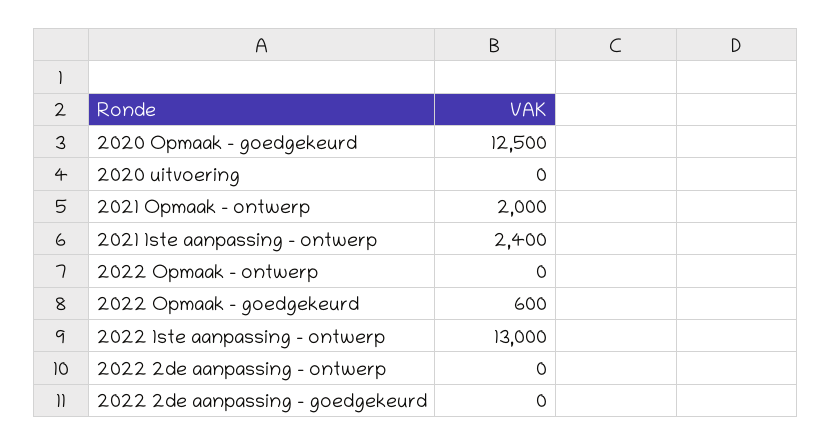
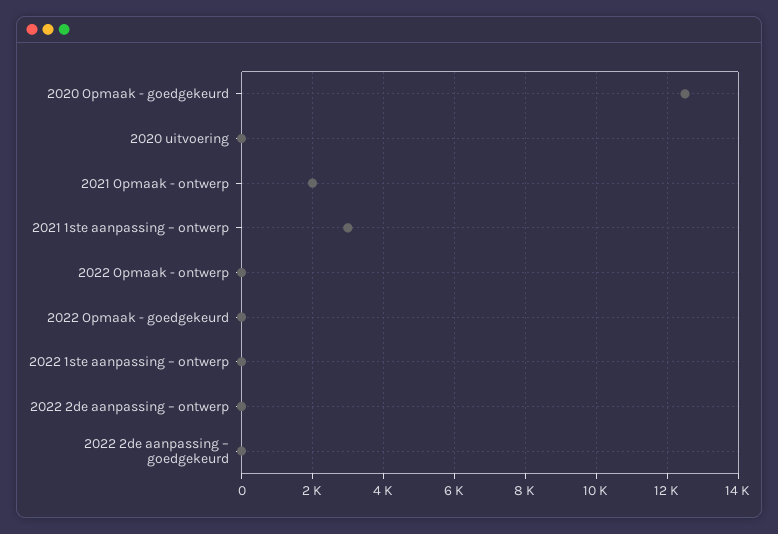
2021 1ste aanpassing – ontwerp: 2400 -> 3000
2022 Opmaak - goedgekeurd: 600 -> 0
2022 1ste aanpassing – ontwerp: 13000 -> 0

